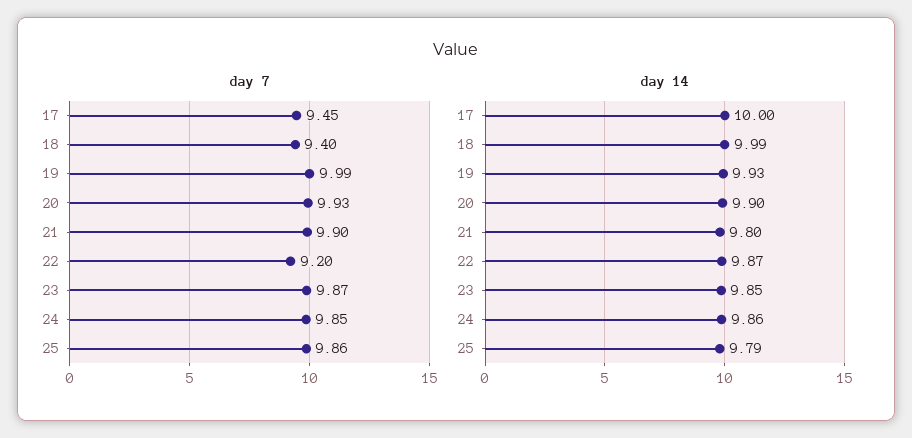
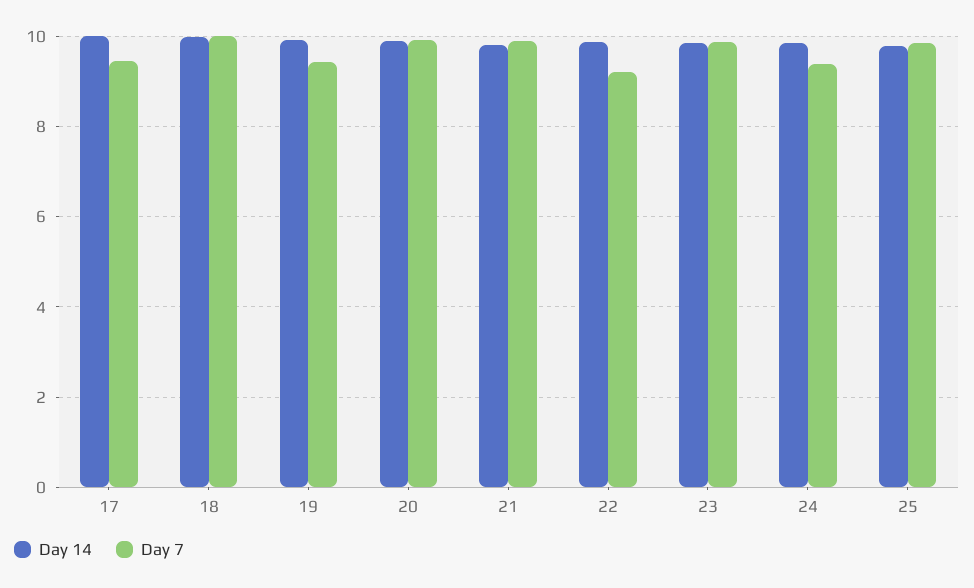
day 7, 18: 9.4 -> 10
day 7, 19: 9.99 -> 9.4
day 7, 24: 9.85 -> 9.4

